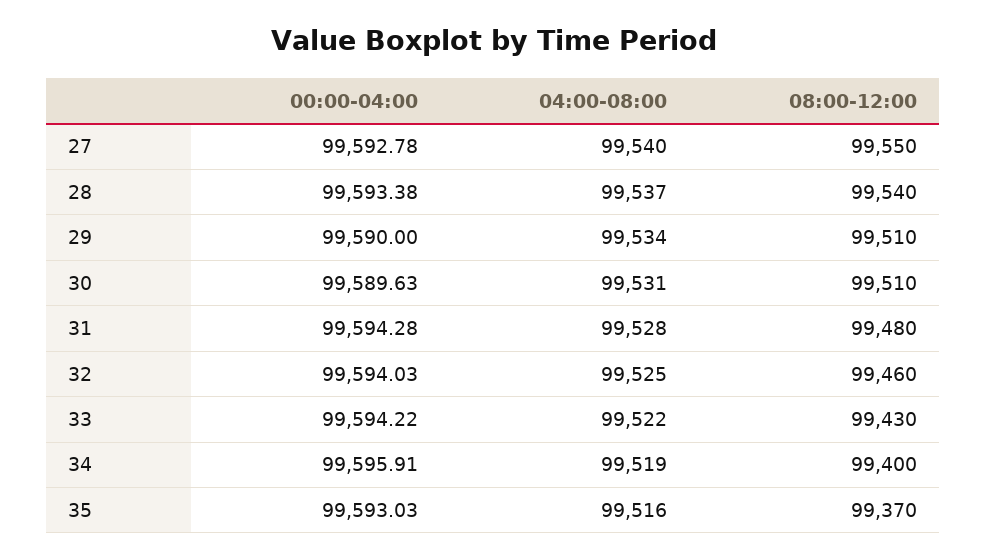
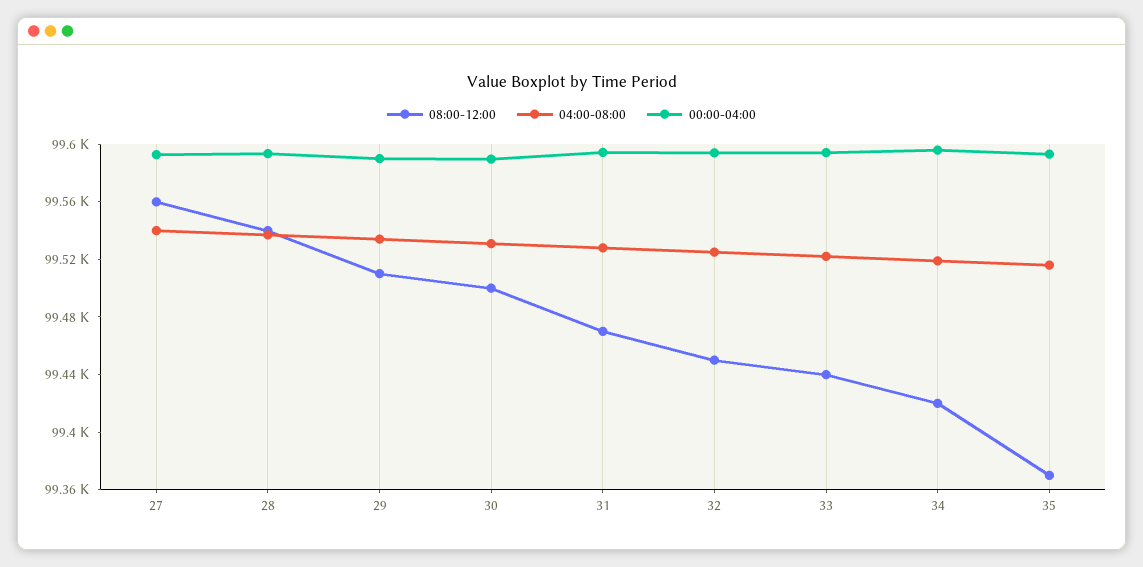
08:00-12:00, 27: 99550 -> 99560
08:00-12:00, 30: 99510 -> 99500
08:00-12:00, 31: 99480 -> 99470
08:00-12:00, 32: 99460 -> 99450
08:00-12:00, 33: 99430 -> 99440
08:00-12:00, 34: 99400 -> 99420

